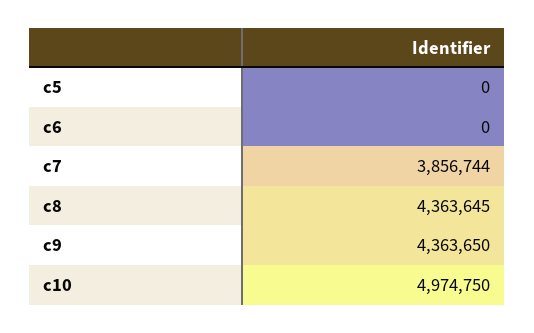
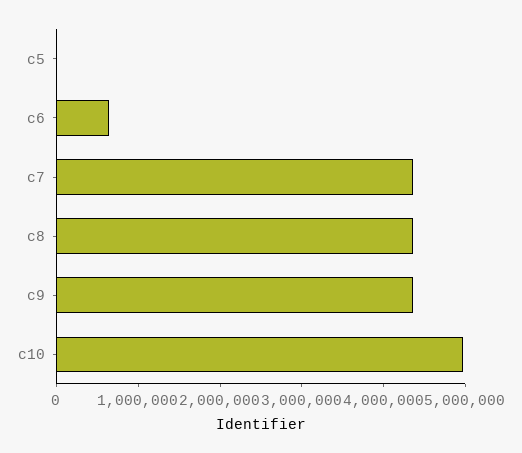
c6: 0 -> 600000
c7: 3856744 -> 4400000

